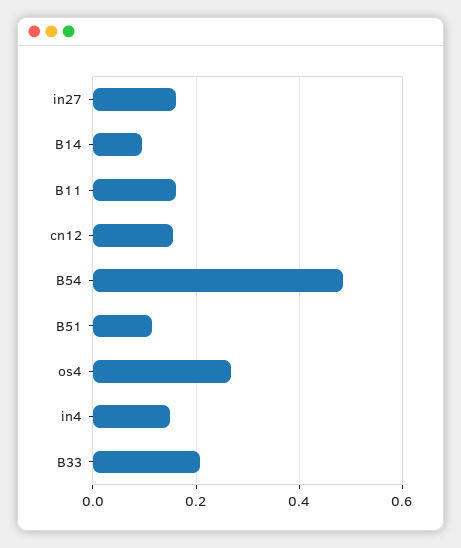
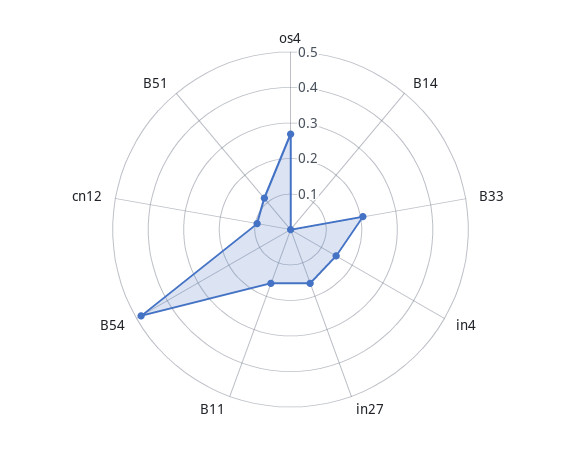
B14: 0.1 -> 0
cn12: 0.16 -> 0.1

